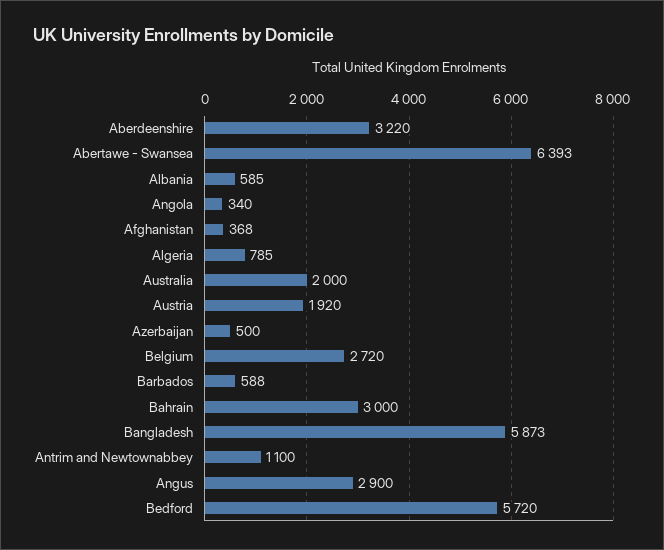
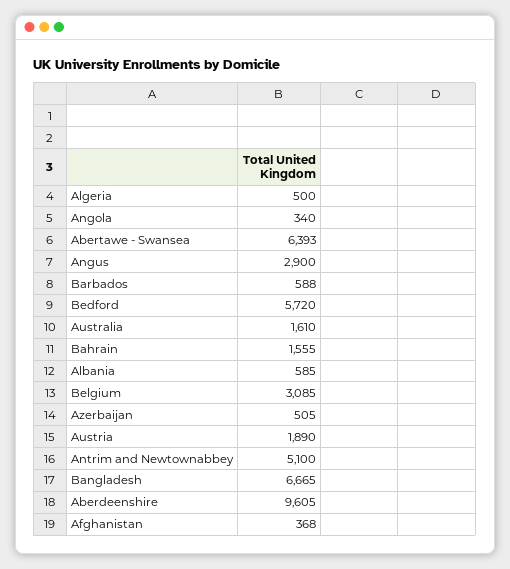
Aberdeenshire: 3220 -> 9605
Algeria: 785 -> 500
Australia: 2000 -> 1610
Austria: 1920 -> 1890
Azerbaijan: 500 -> 505
Belgium: 2720 -> 3085
Bahrain: 3000 -> 1555
Bangladesh: 5873 -> 6665
Antrim and Newtownabbey: 1100 -> 5100

